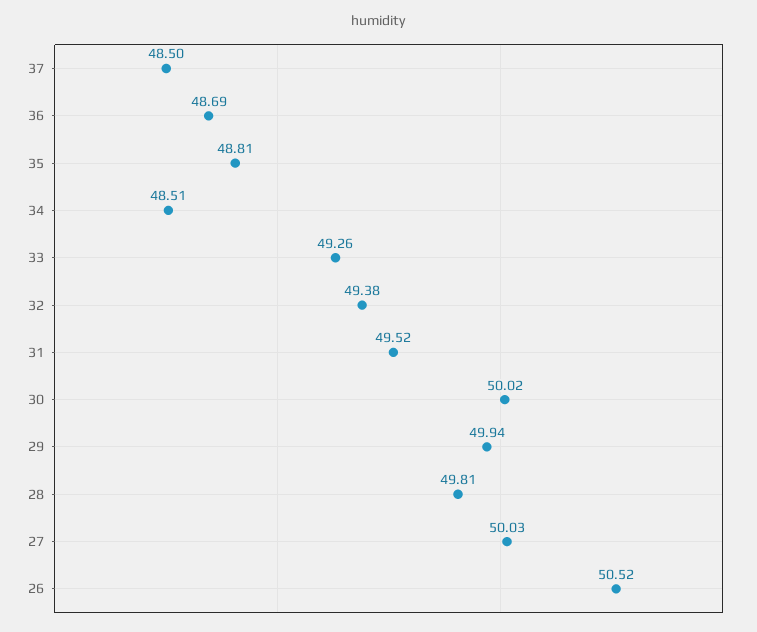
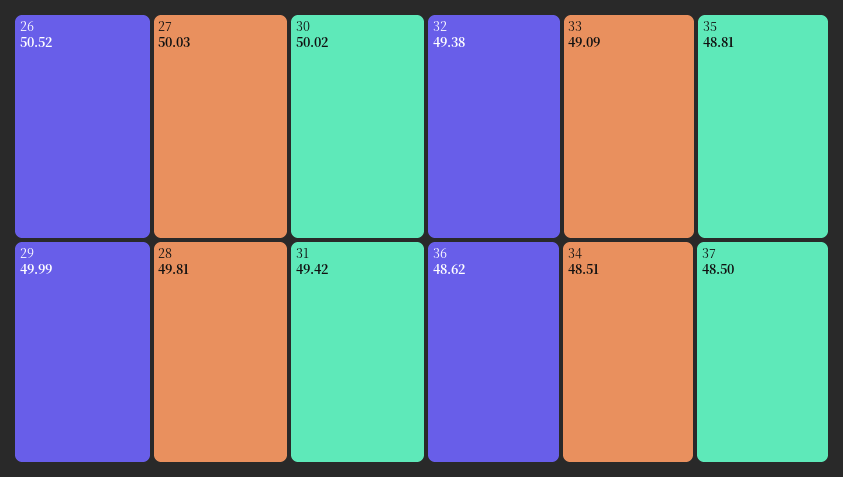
36: 48.69 -> 48.62
33: 49.26 -> 49.09
31: 49.52 -> 49.42
29: 49.94 -> 49.99

